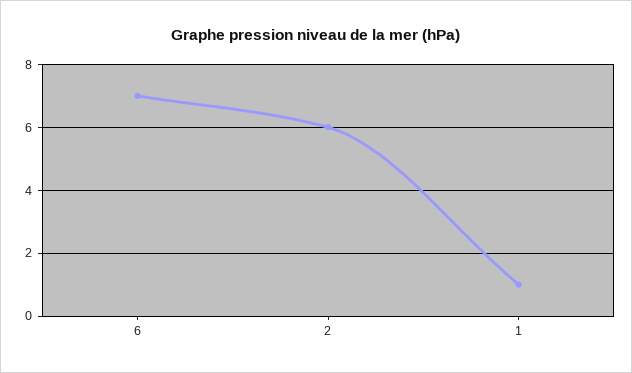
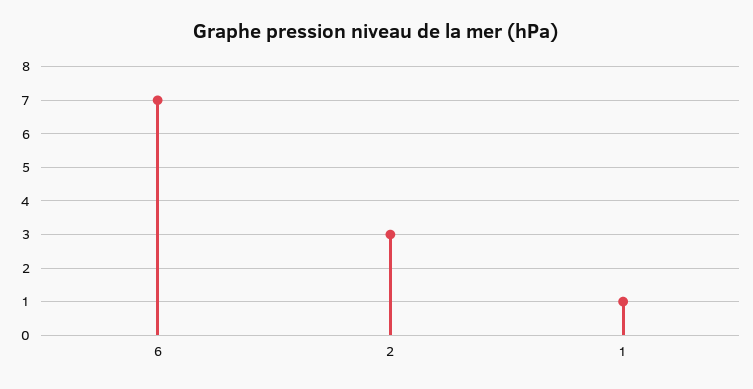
2: 6 -> 3

